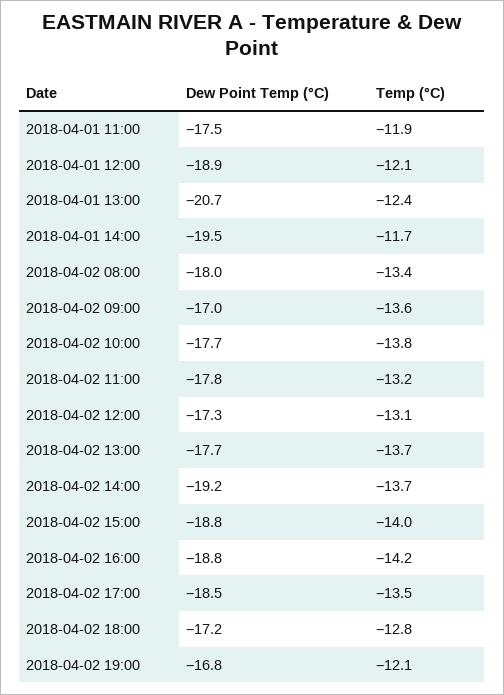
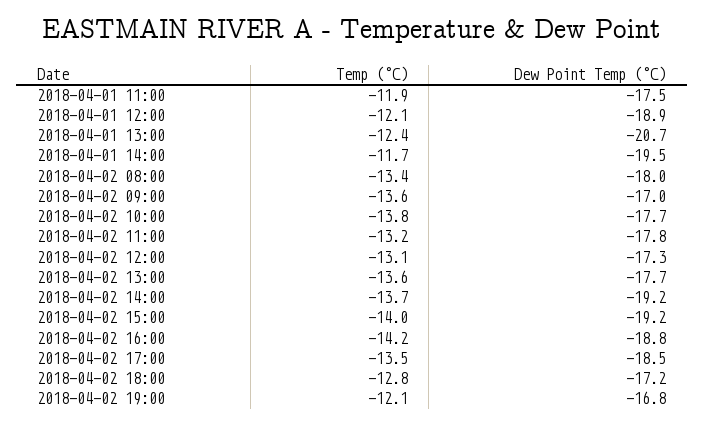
Temp (°C), 2018-04-02 13:00: -13.7 -> -13.6
Dew Point Temp (°C), 2018-04-02 15:00: -18.8 -> -19.2

